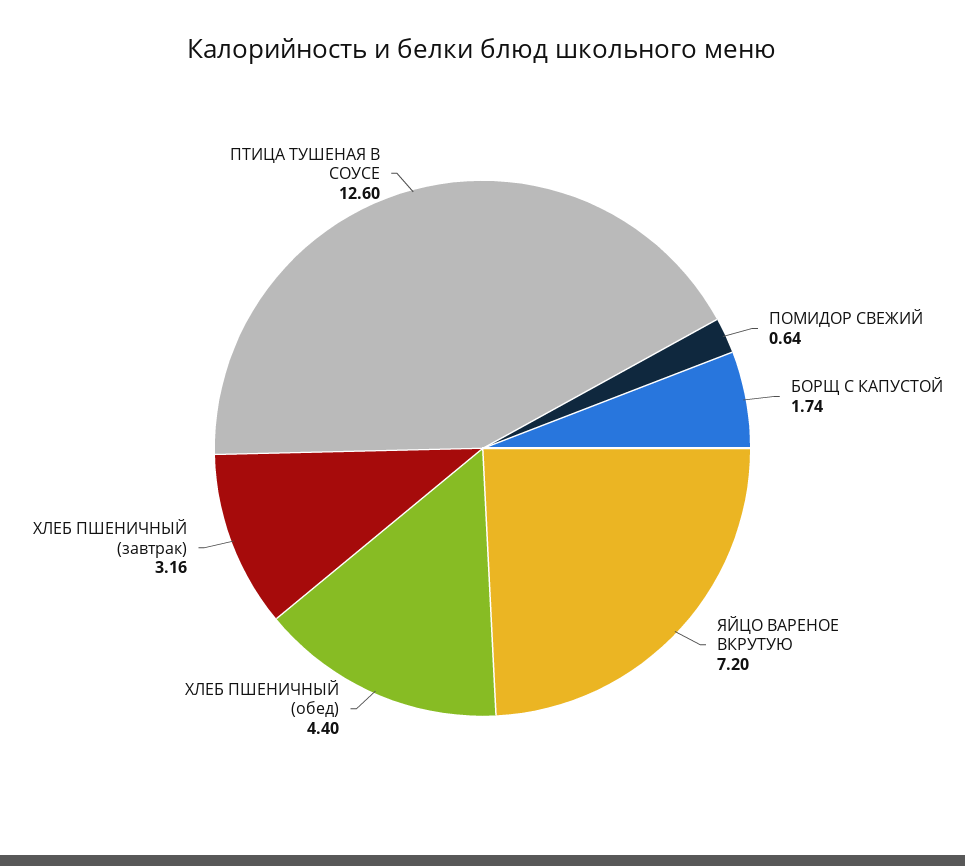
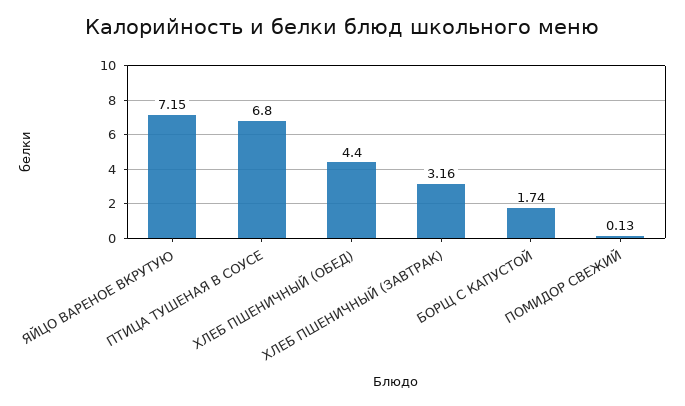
ПОМИДОР СВЕЖИЙ: 0.64 -> 0.13
ЯЙЦО ВАРЕНОЕ ВКРУТУЮ: 7.2 -> 7.15
ПТИЦА ТУШЕНАЯ В СОУСЕ: 12.6 -> 6.8

